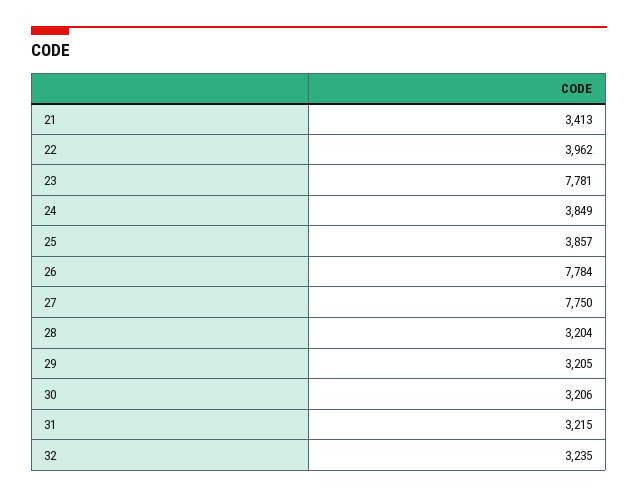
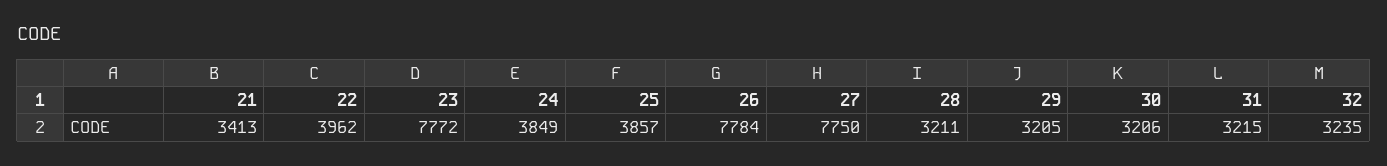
23: 7781 -> 7772
28: 3204 -> 3211

